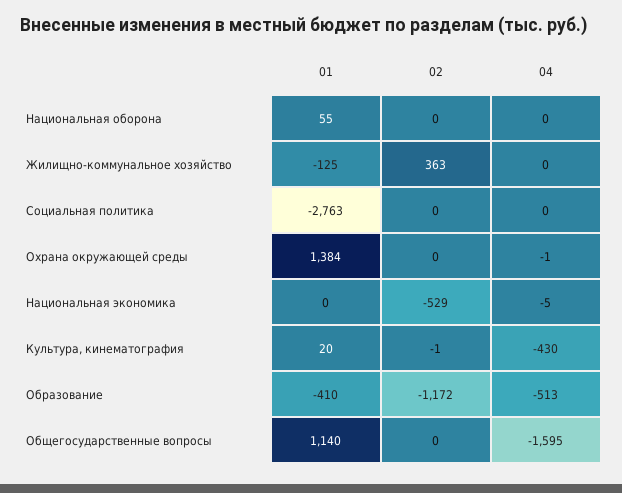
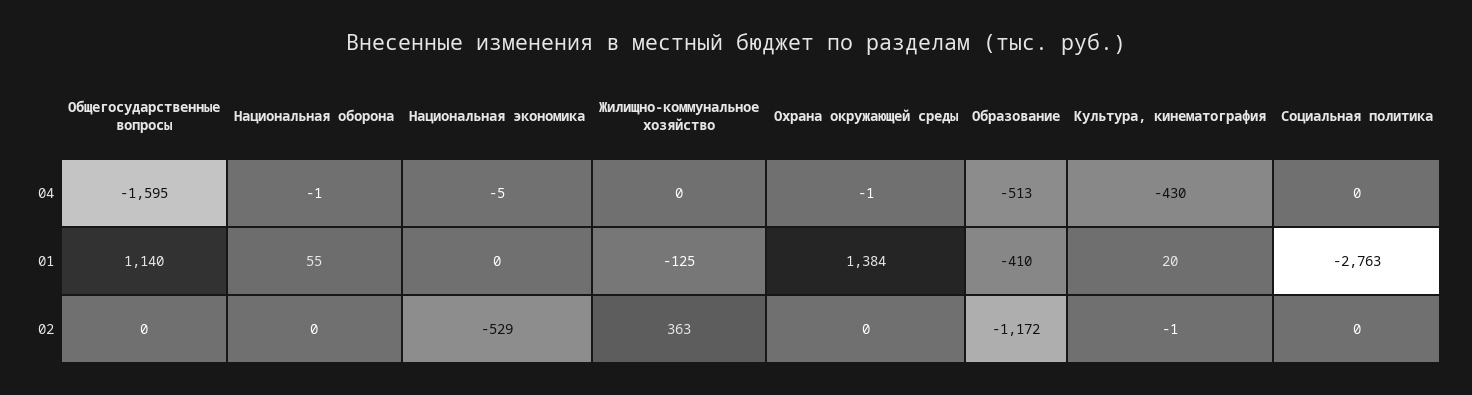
04, Национальная оборона: 0 -> -1

